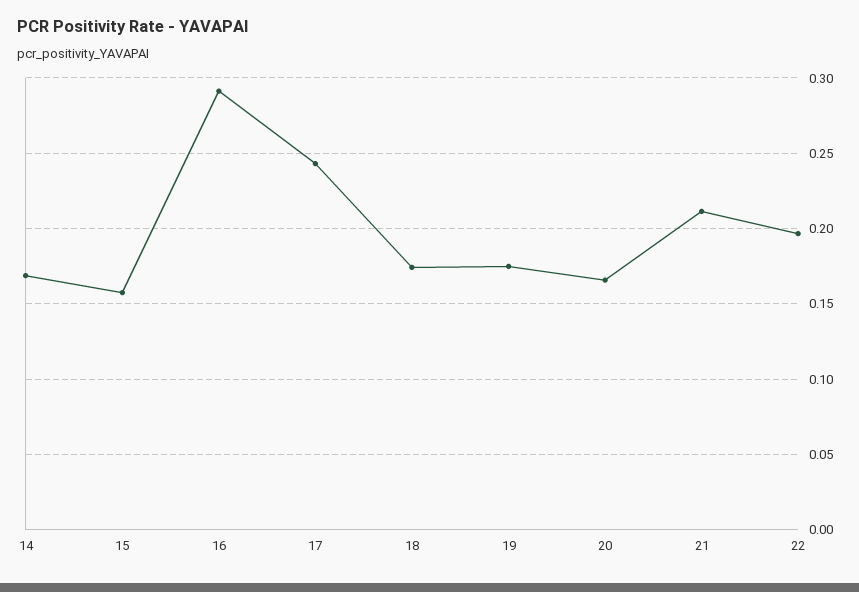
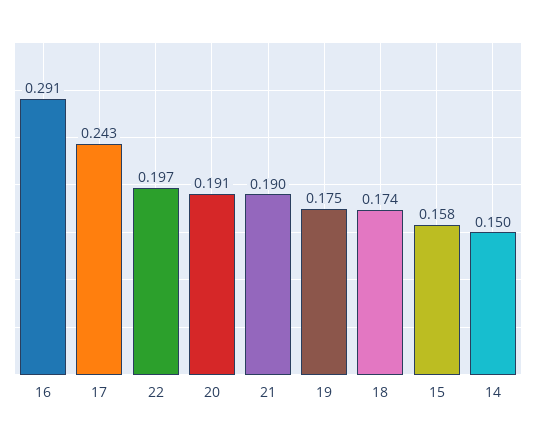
14: 0.17 -> 0.15
20: 0.165 -> 0.191
21: 0.21 -> 0.19

